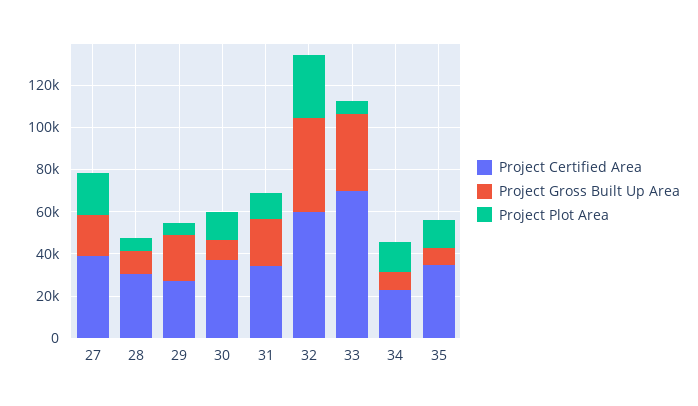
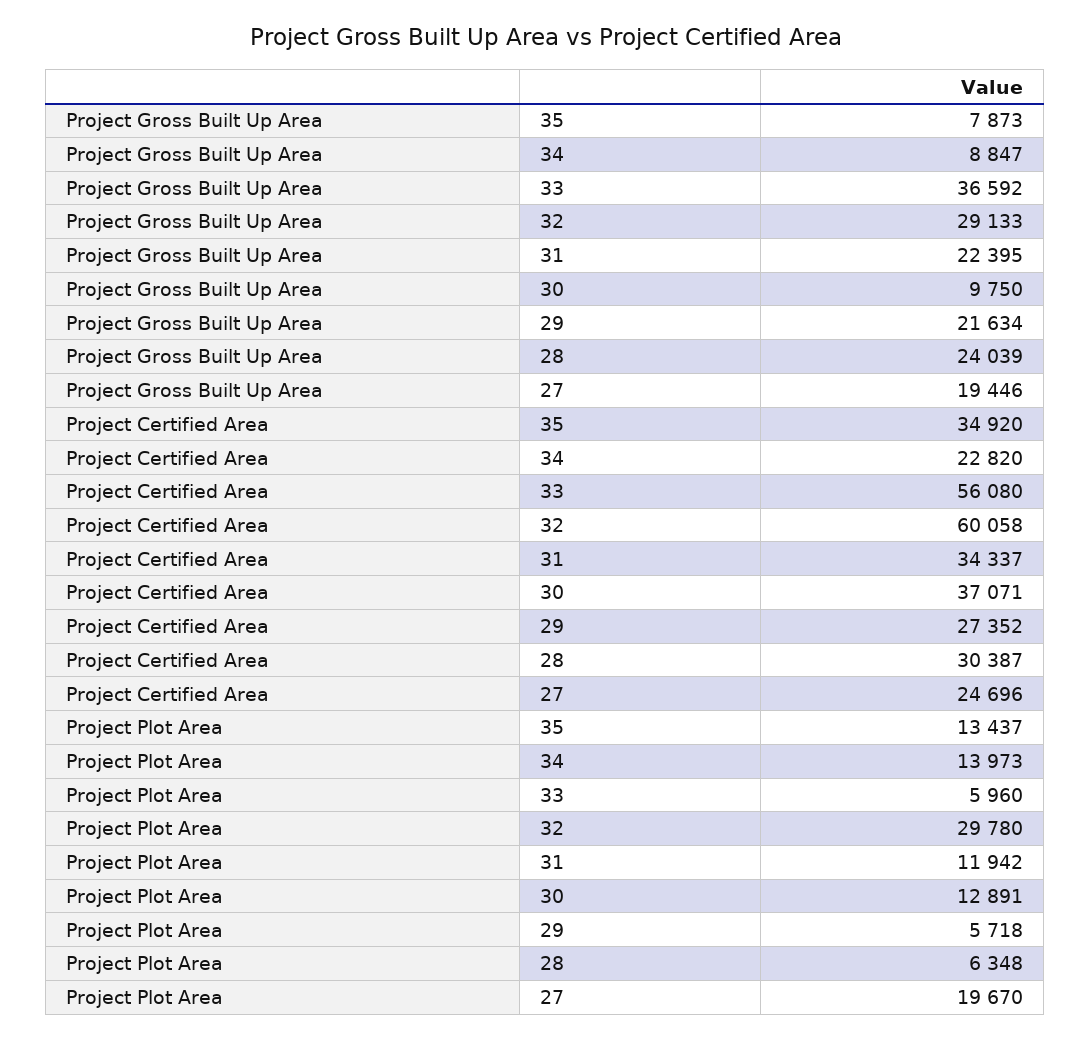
Project Certified Area, 27: 40000 -> 24696
Project Gross Built Up Area, 28: 10000 -> 24039
Project Gross Built Up Area, 32: 45000 -> 29133
Project Certified Area, 33: 70000 -> 56080

